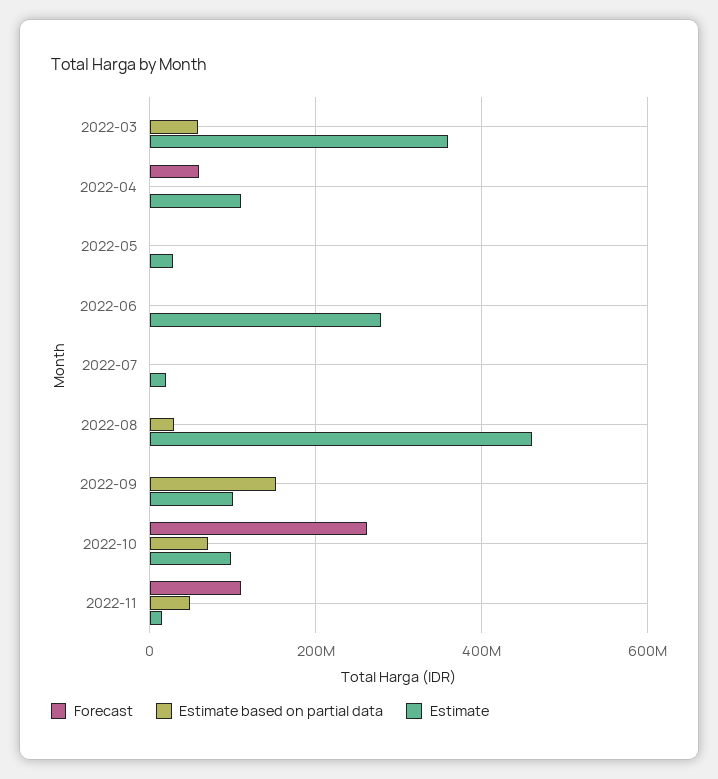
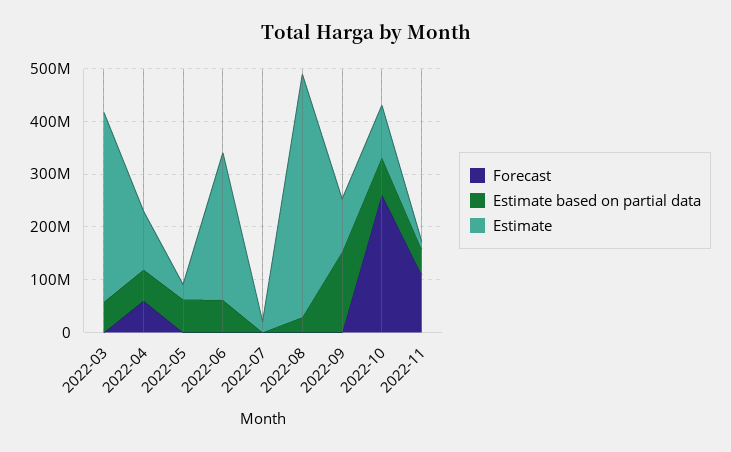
Estimate based on partial data, 2022-04: 0 -> 60000000
Estimate based on partial data, 2022-05: 0 -> 60000000
Estimate based on partial data, 2022-06: 0 -> 60000000

